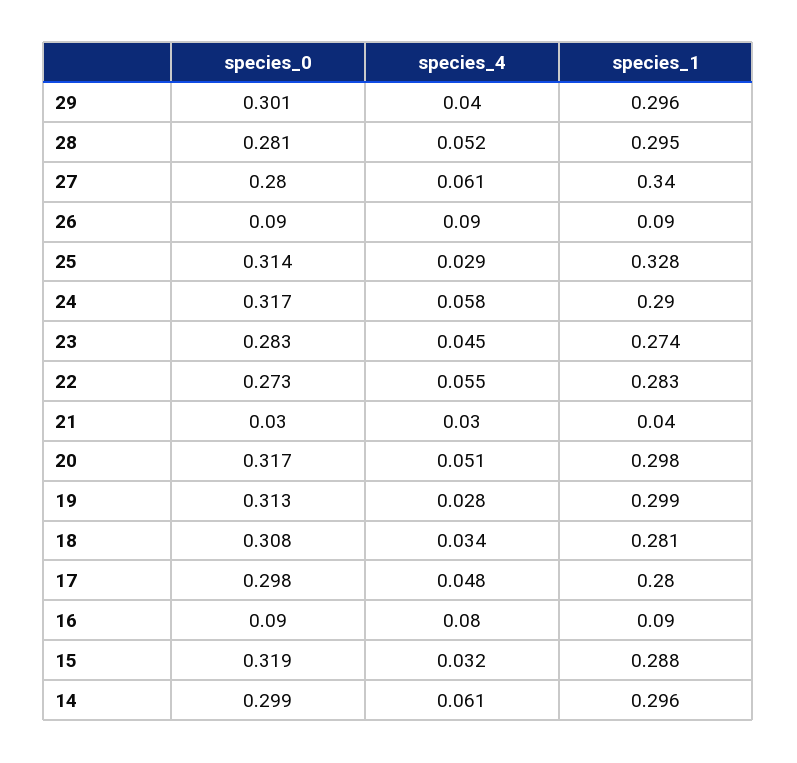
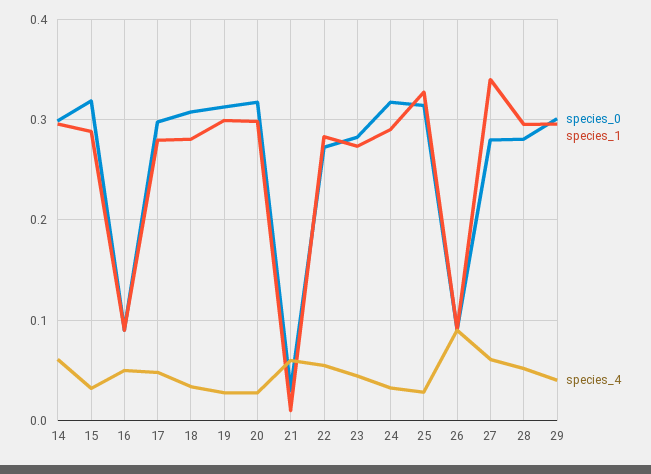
species_4, 24: 0.058 -> 0.03
species_4, 21: 0.03 -> 0.06
species_1, 21: 0.04 -> 0.01
species_4, 20: 0.051 -> 0.03
species_4, 16: 0.08 -> 0.05

